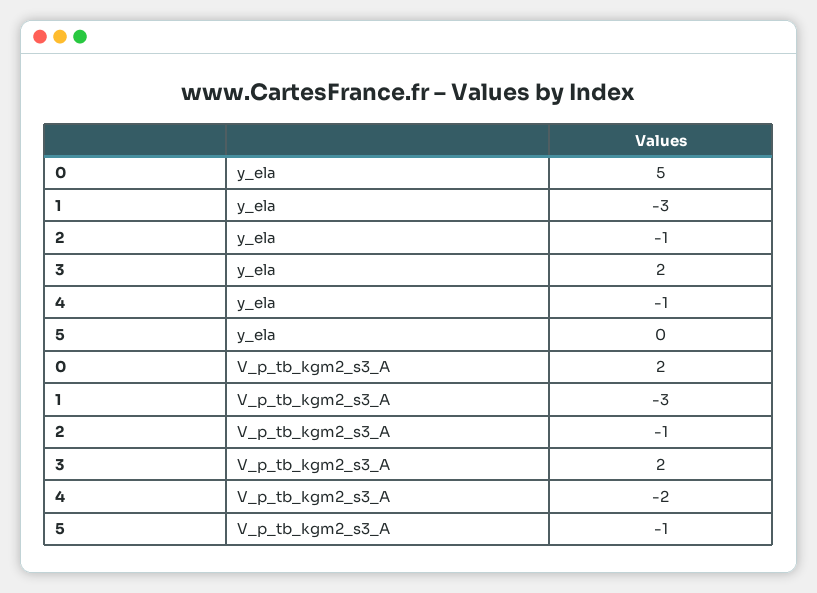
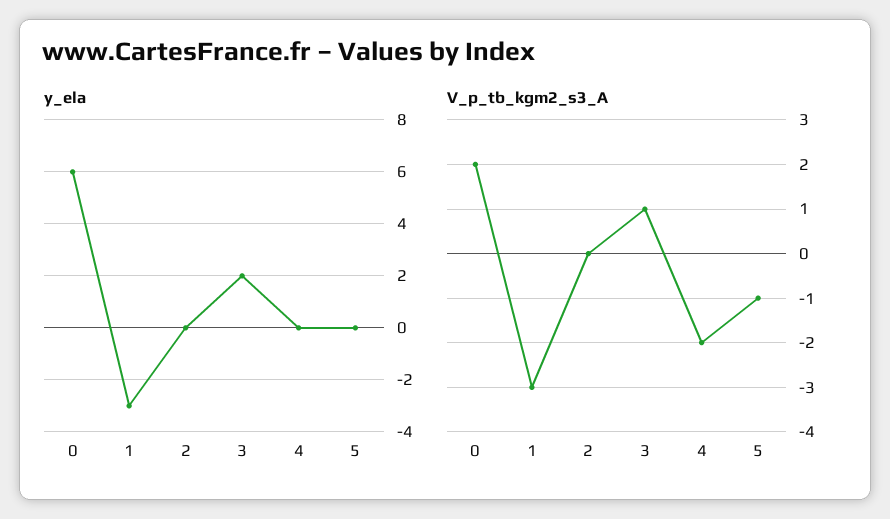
y_ela, 0: 5 -> 6
y_ela, 2: -1 -> 0
y_ela, 4: -1 -> 0
V_p_tb_kgm2_s3_A, 2: -1 -> 0
V_p_tb_kgm2_s3_A, 3: 2 -> 1

